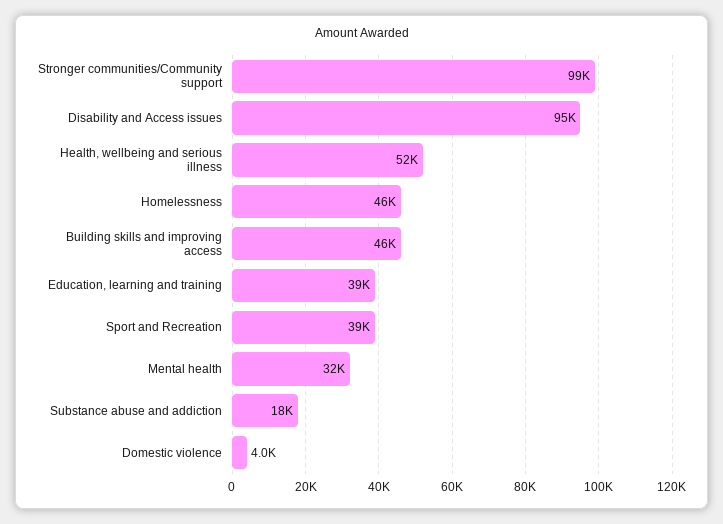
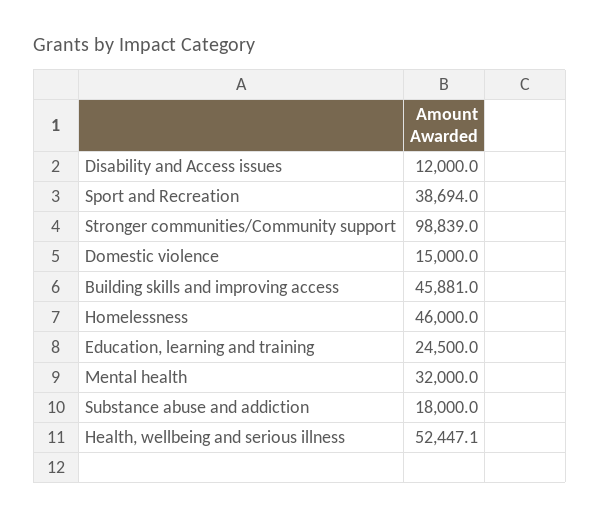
Disability and Access issues: 95000 -> 12000
Education, learning and training: 39000 -> 24500
Domestic violence: 4000 -> 15000

